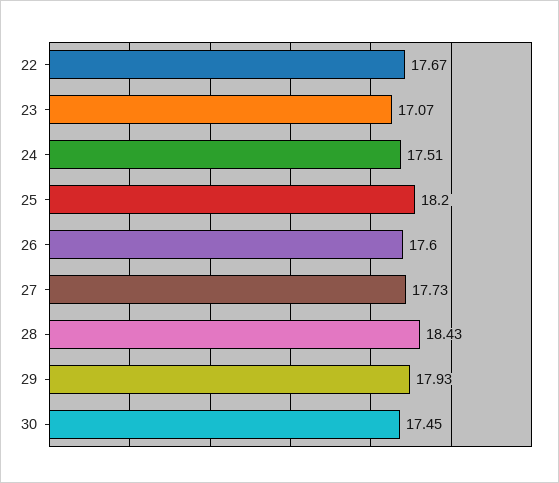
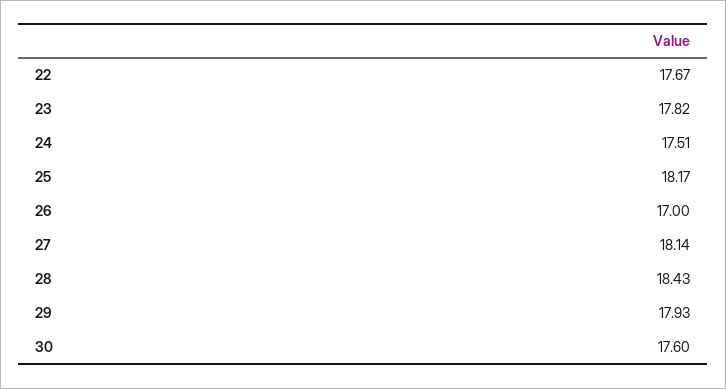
23: 17.07 -> 17.82
25: 18.2 -> 18.17
26: 17.6 -> 17
27: 17.73 -> 18.14
30: 17.45 -> 17.6

